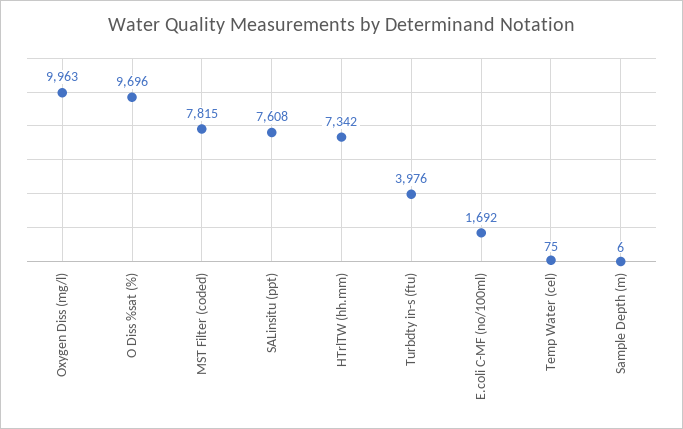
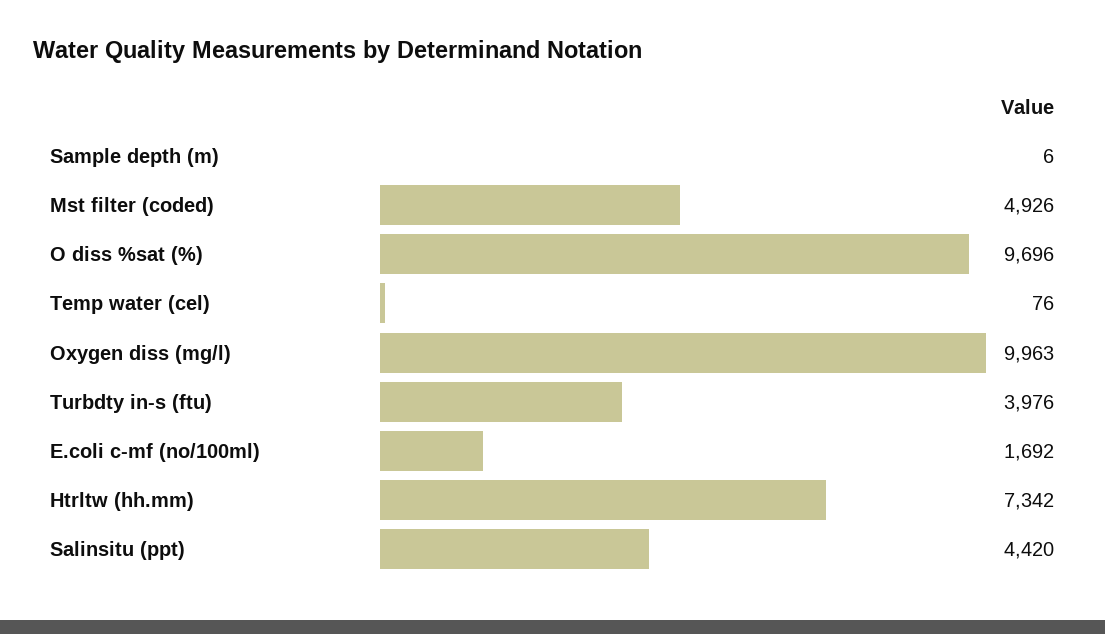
MST Filter (coded): 7815 -> 4926
SALinsitu (ppt): 7608 -> 4420
Temp Water (cel): 75 -> 76

